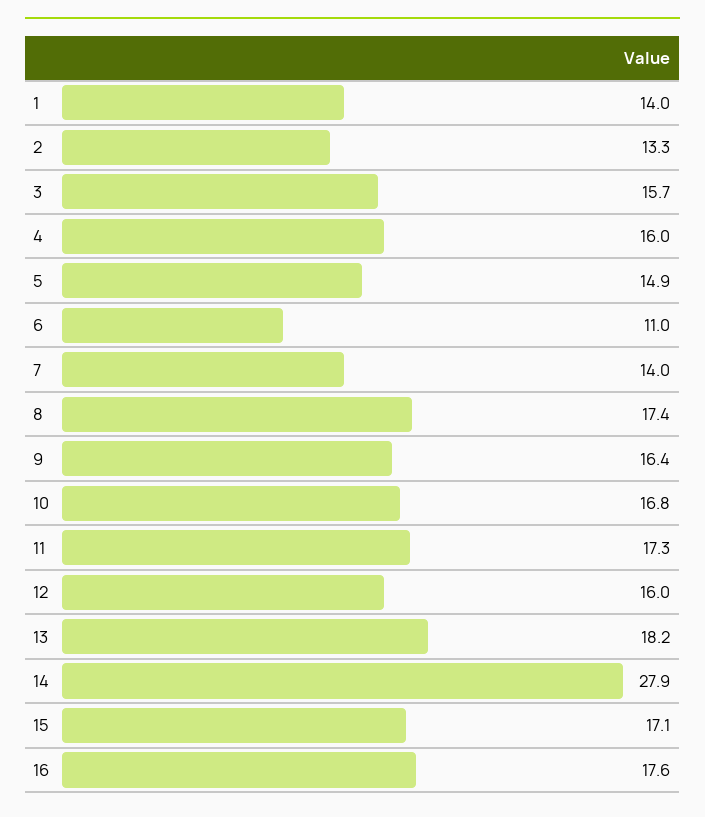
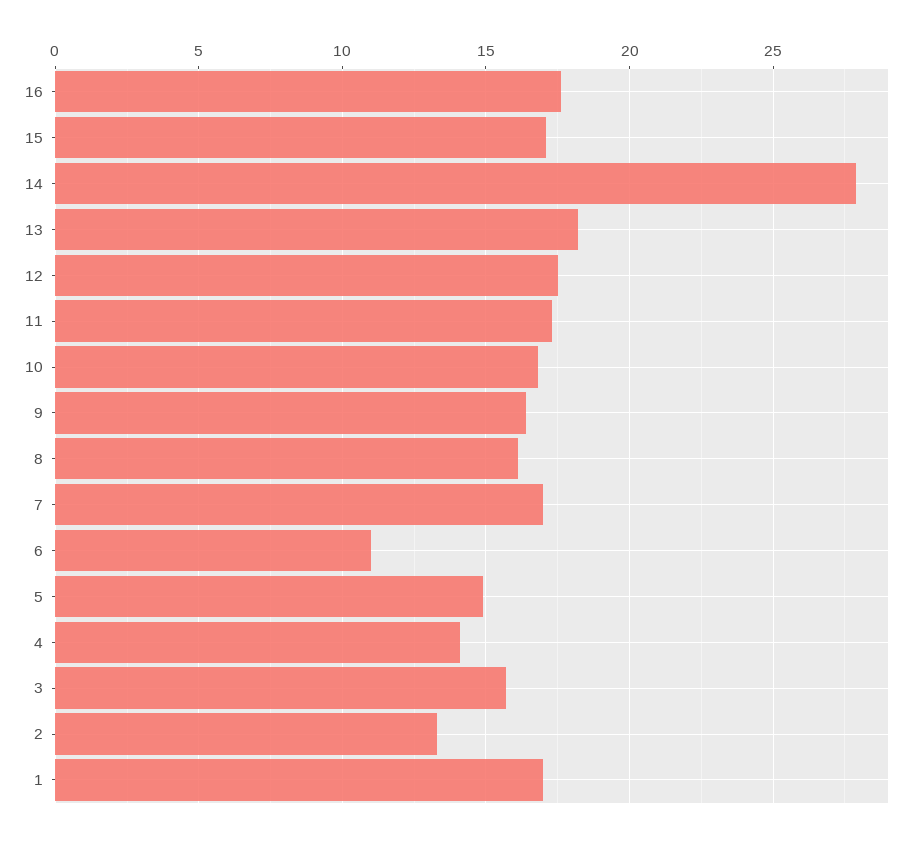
1: 14 -> 17
4: 16 -> 14
7: 14 -> 17
8: 17.4 -> 16
12: 16 -> 17.5

